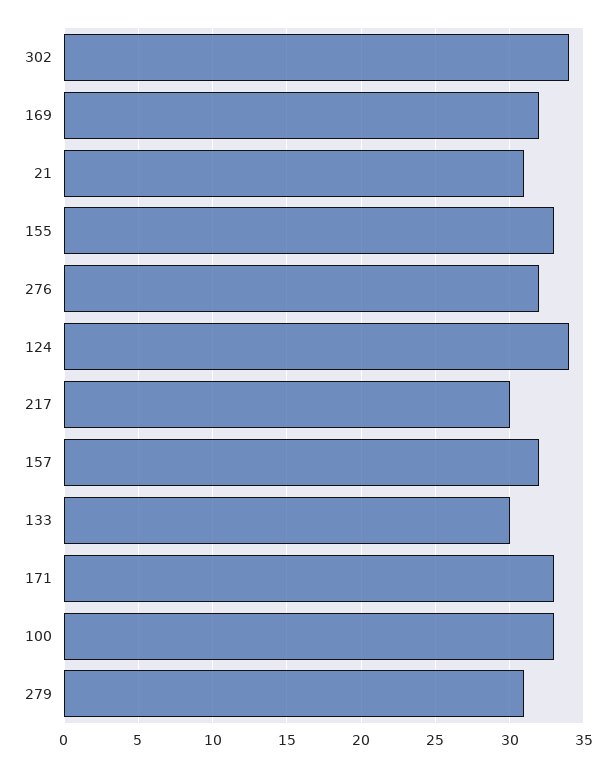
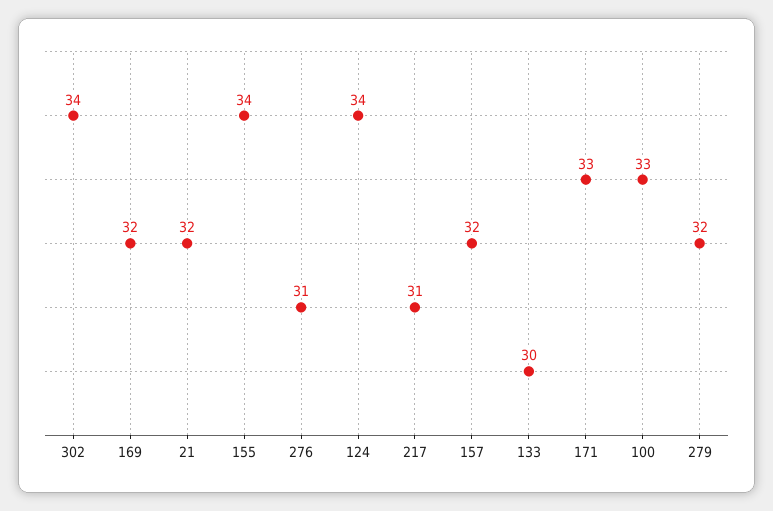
21: 31 -> 32
155: 33 -> 34
276: 32 -> 31
217: 30 -> 31
279: 31 -> 32

